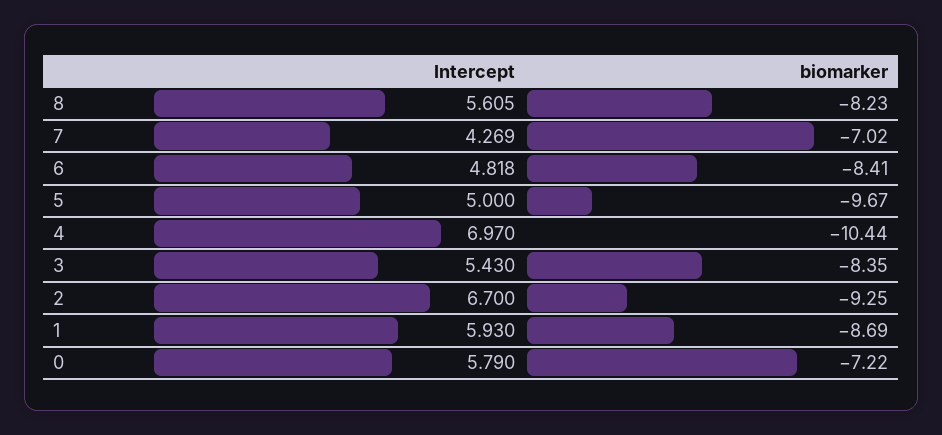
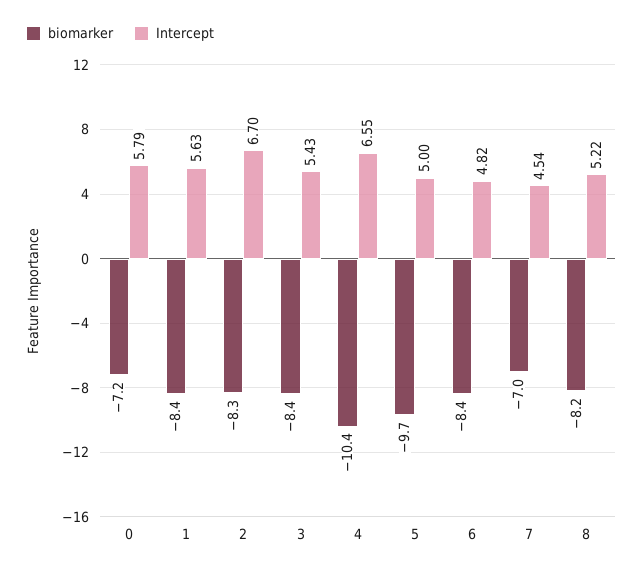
Intercept, 8: 5.605 -> 5.22
Intercept, 7: 4.269 -> 4.54
Intercept, 4: 6.97 -> 6.55
biomarker, 2: -9.25 -> -8.3
Intercept, 1: 5.93 -> 5.63
biomarker, 1: -8.69 -> -8.4

